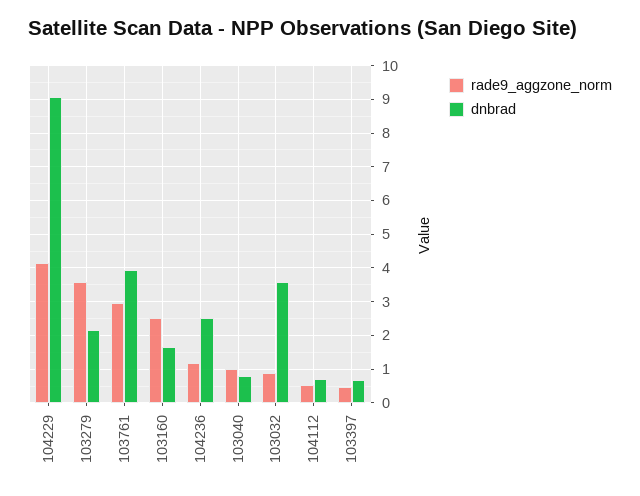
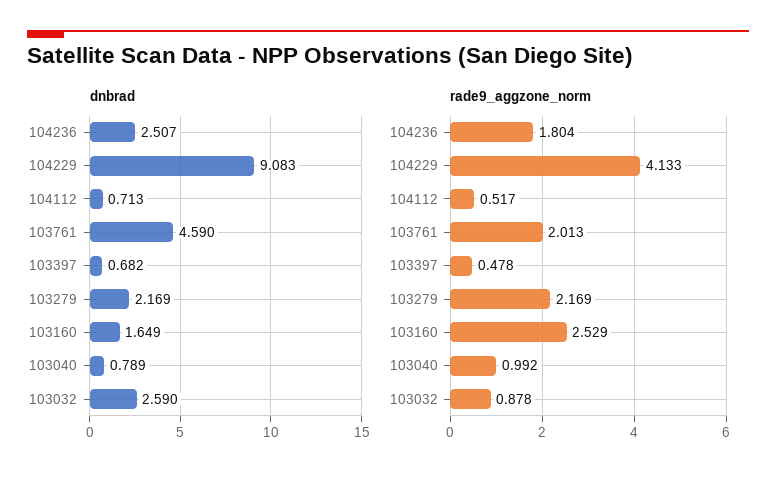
rade9_aggzone_norm, 103279: 3.6 -> 2.169
rade9_aggzone_norm, 103761: 3 -> 2.013
dnbrad, 103761: 4 -> 4.59
rade9_aggzone_norm, 104236: 1.2 -> 1.804
dnbrad, 103032: 3.6 -> 2.59

